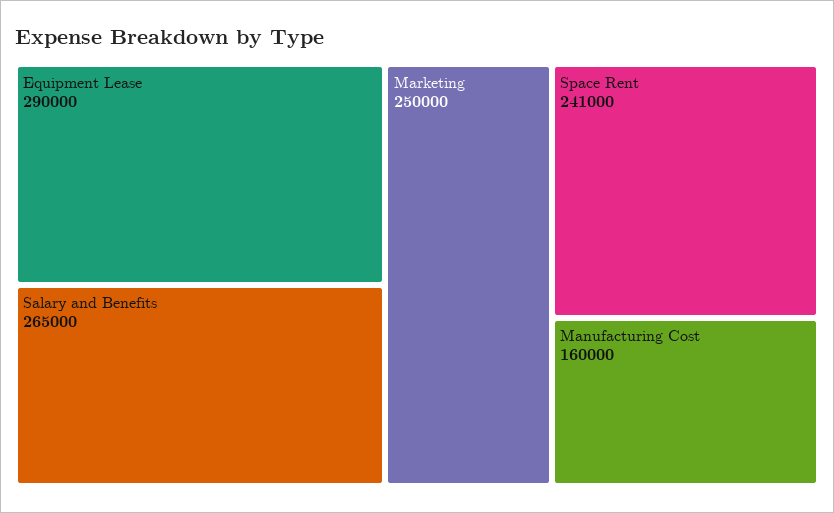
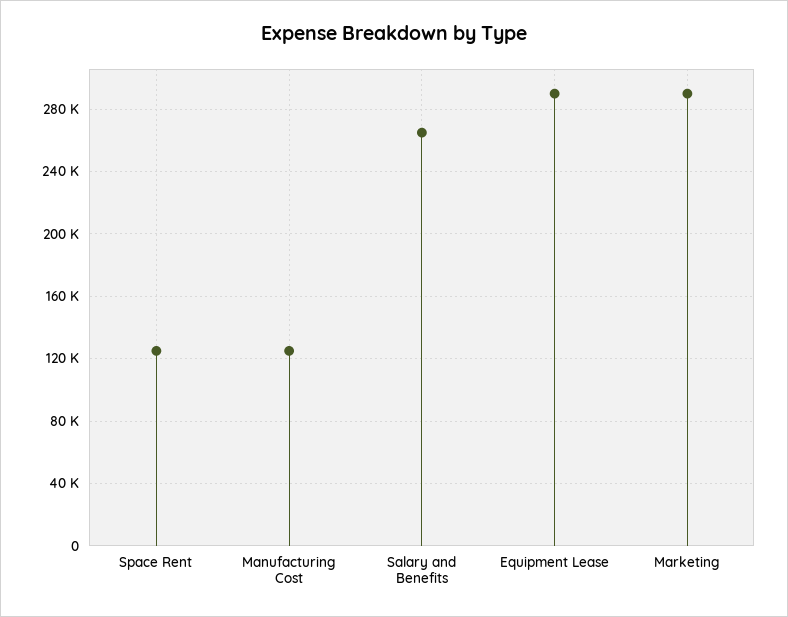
Marketing: 250000 -> 290000
Space Rent: 241000 -> 125000
Manufacturing Cost: 160000 -> 125000

